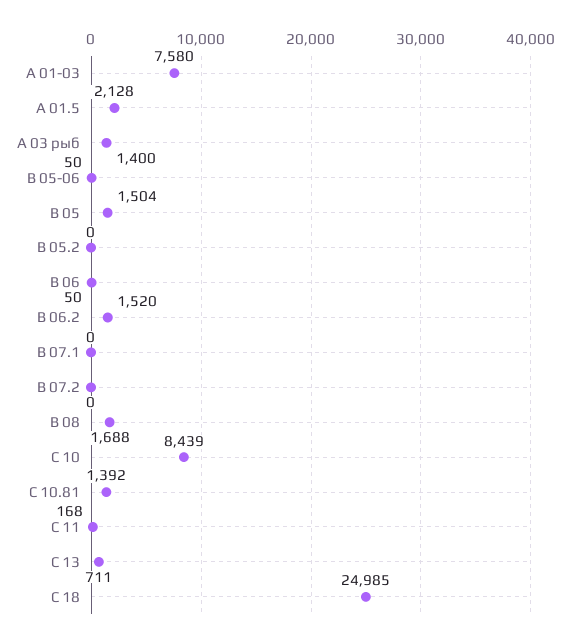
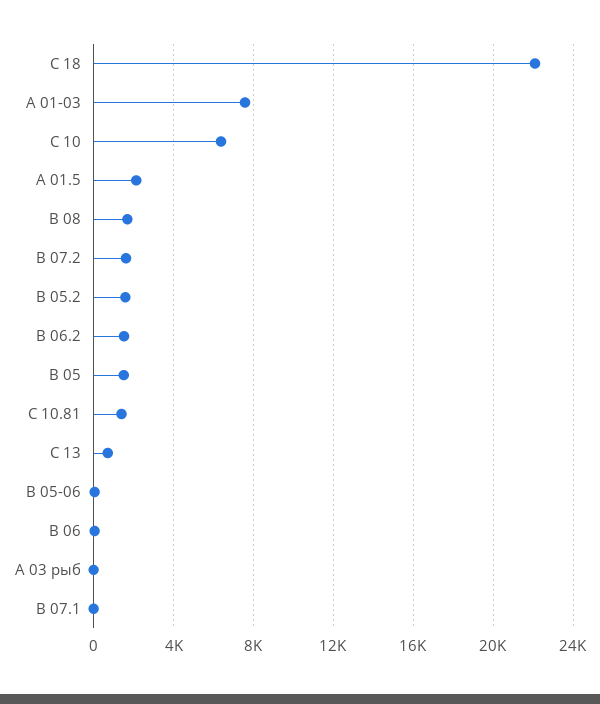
А 03 рыб: 1400 -> 0
B 05.2: 0 -> 1500
B 07.2: 0 -> 1500
С 10: 8439 -> 6500
С 11: 168 -> none
С 18: 24985 -> 22000

